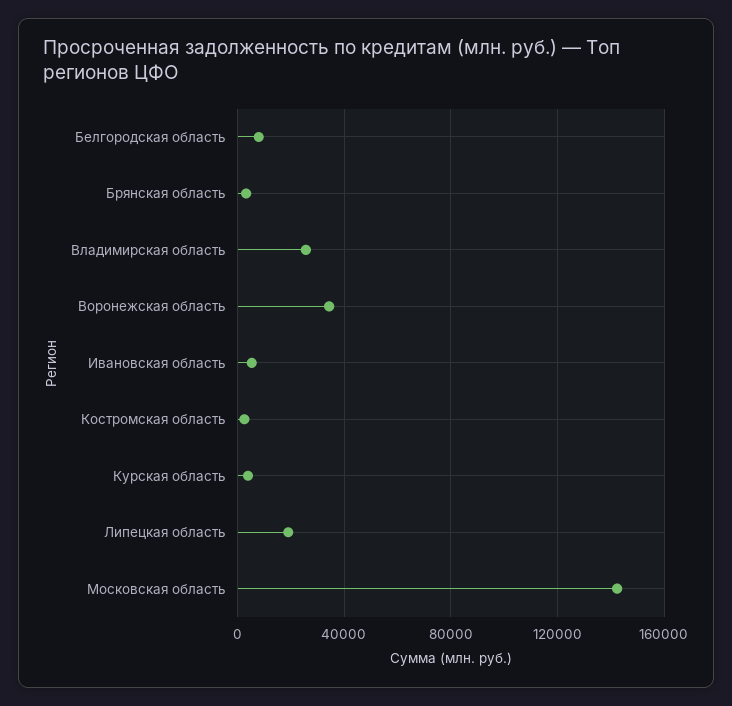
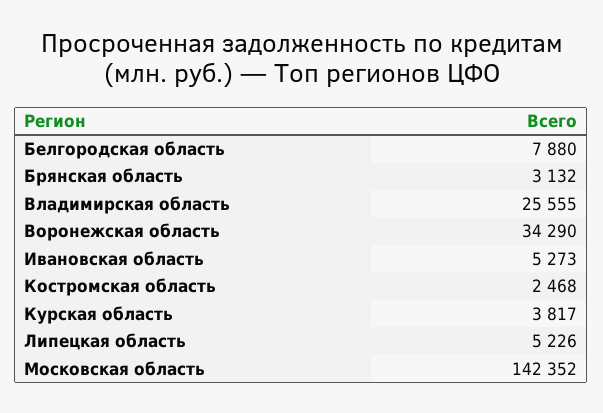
Липецкая область: 20000 -> 5226

